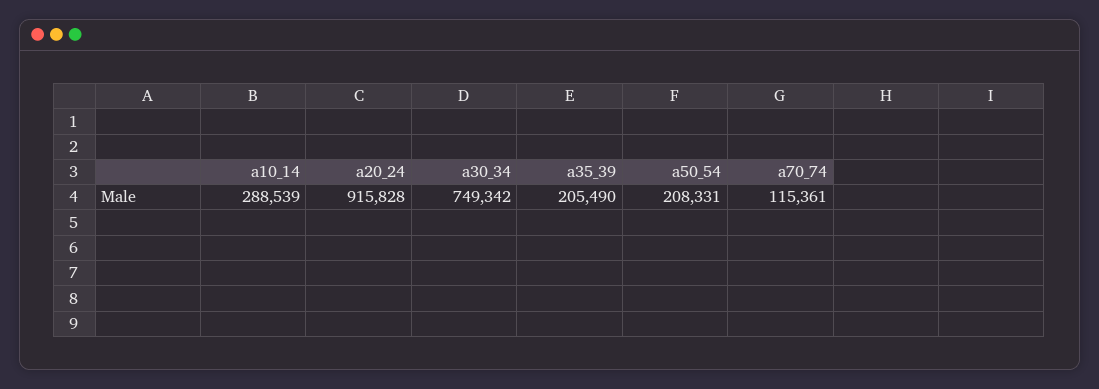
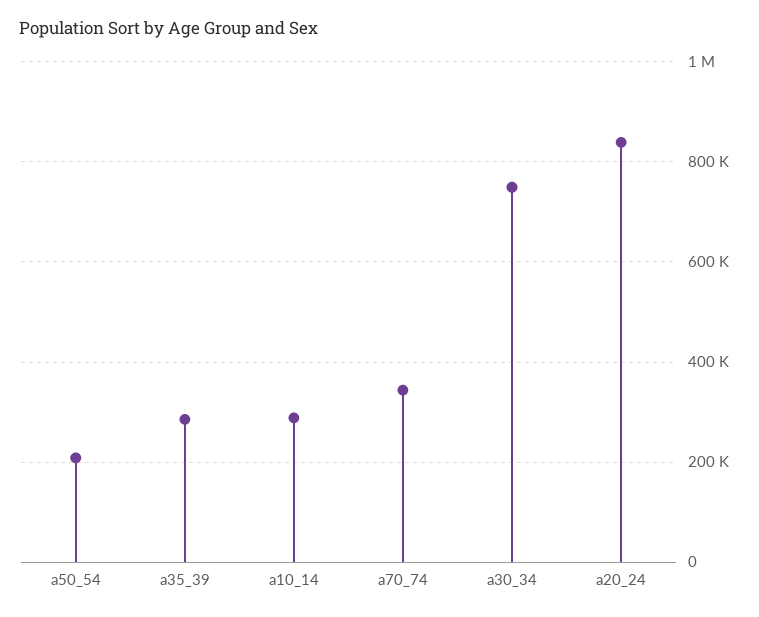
a20_24: 915828 -> 840000
a35_39: 205490 -> 280000
a70_74: 115361 -> 340000

